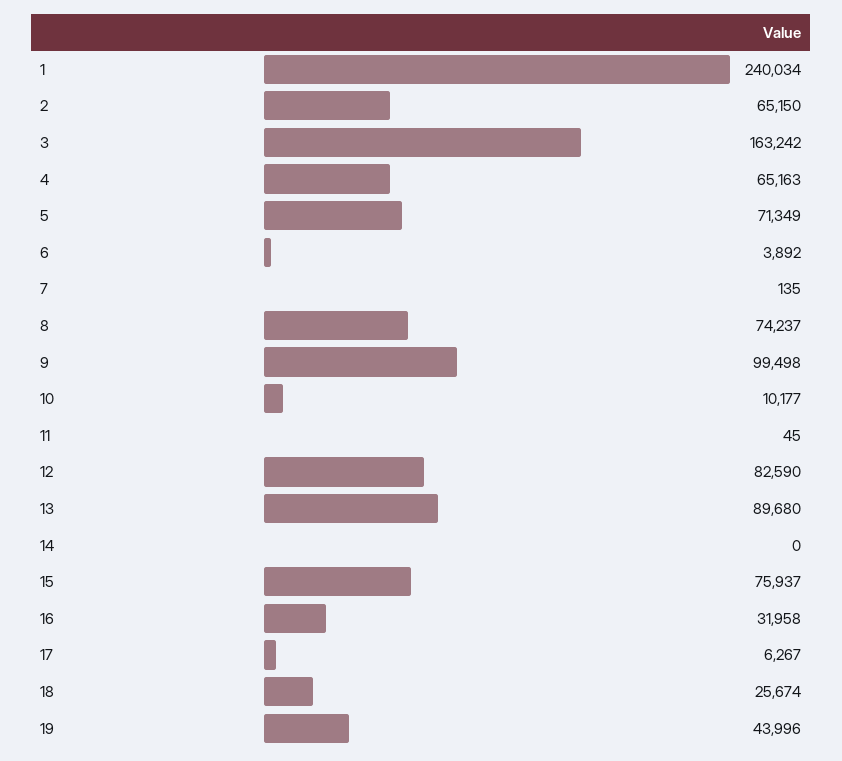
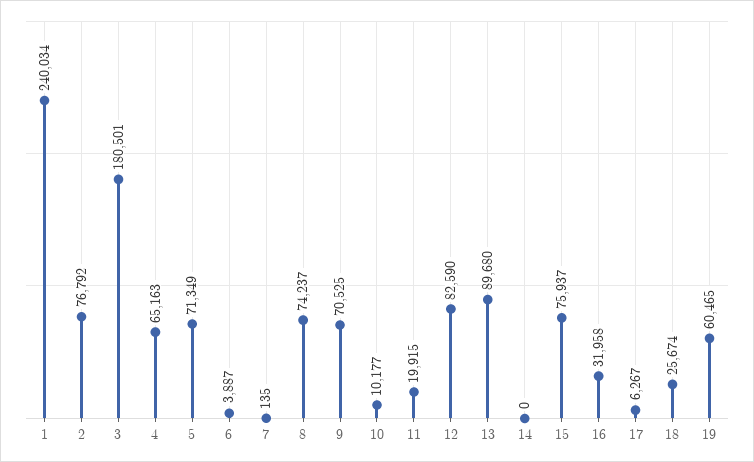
2: 65150 -> 76792
3: 163242 -> 180501
6: 3892 -> 3887
9: 99498 -> 70525
11: 45 -> 19915
19: 43996 -> 60465

